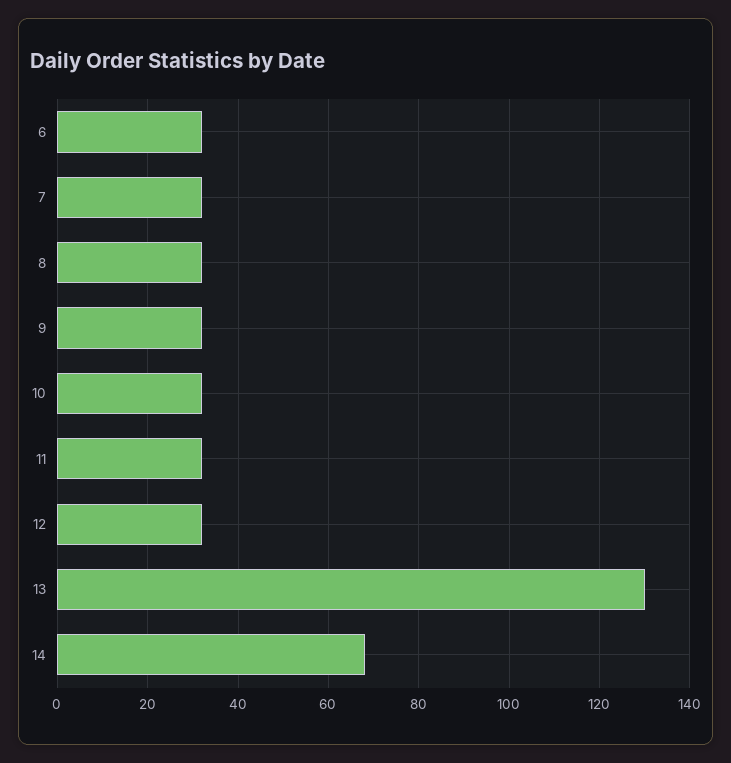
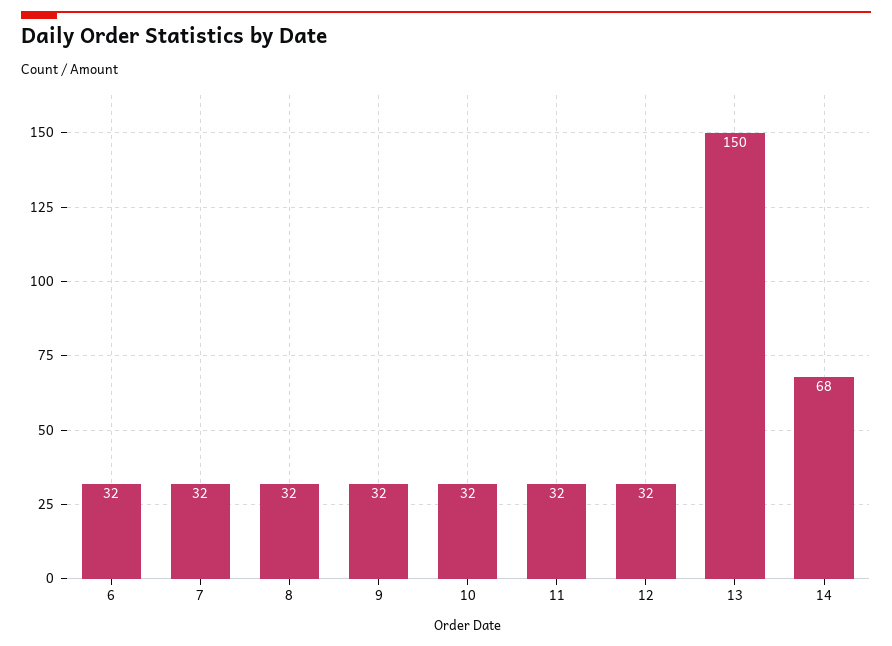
13: 130 -> 150

